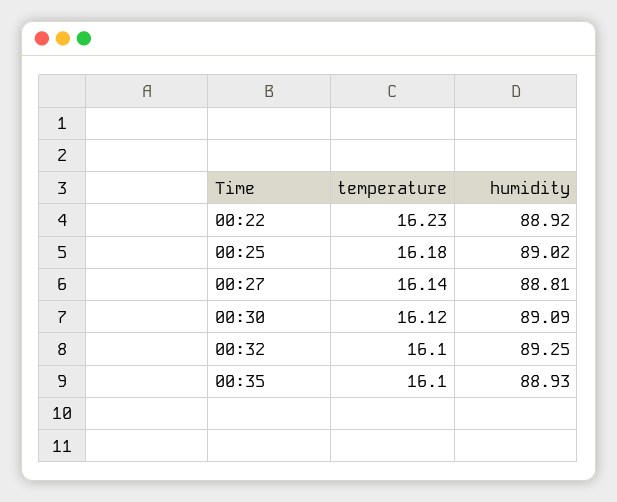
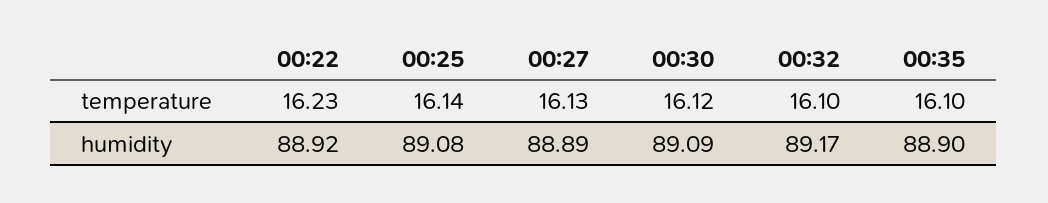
temperature, 00:25: 16.18 -> 16.14
humidity, 00:25: 89.02 -> 89.08
temperature, 00:27: 16.14 -> 16.13
humidity, 00:27: 88.81 -> 88.89
humidity, 00:32: 89.25 -> 89.17
humidity, 00:35: 88.93 -> 88.9

